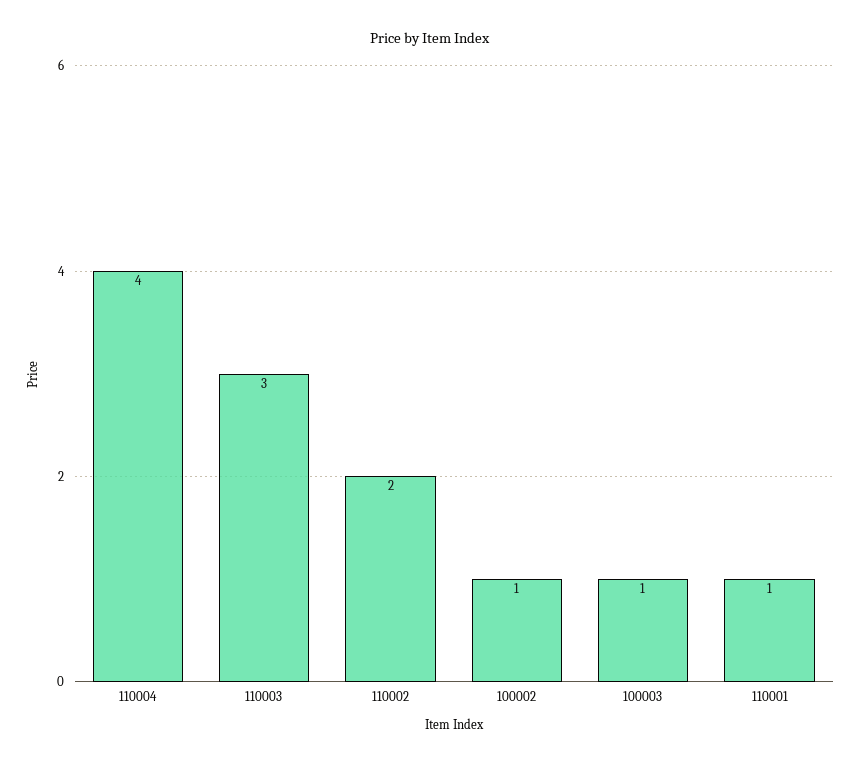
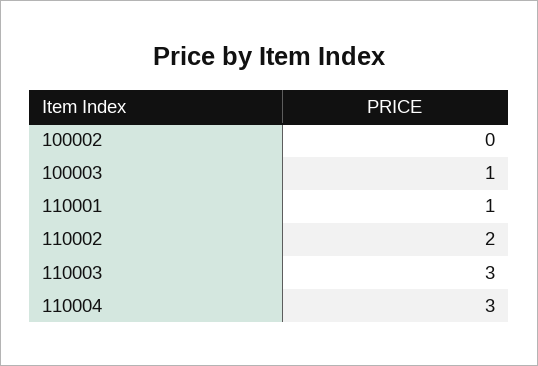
110004: 4 -> 3
100002: 1 -> 0

